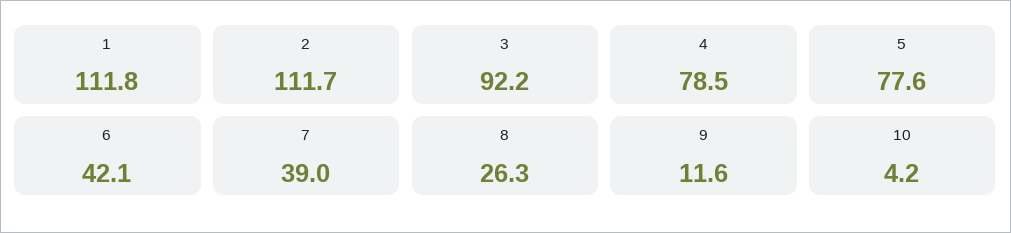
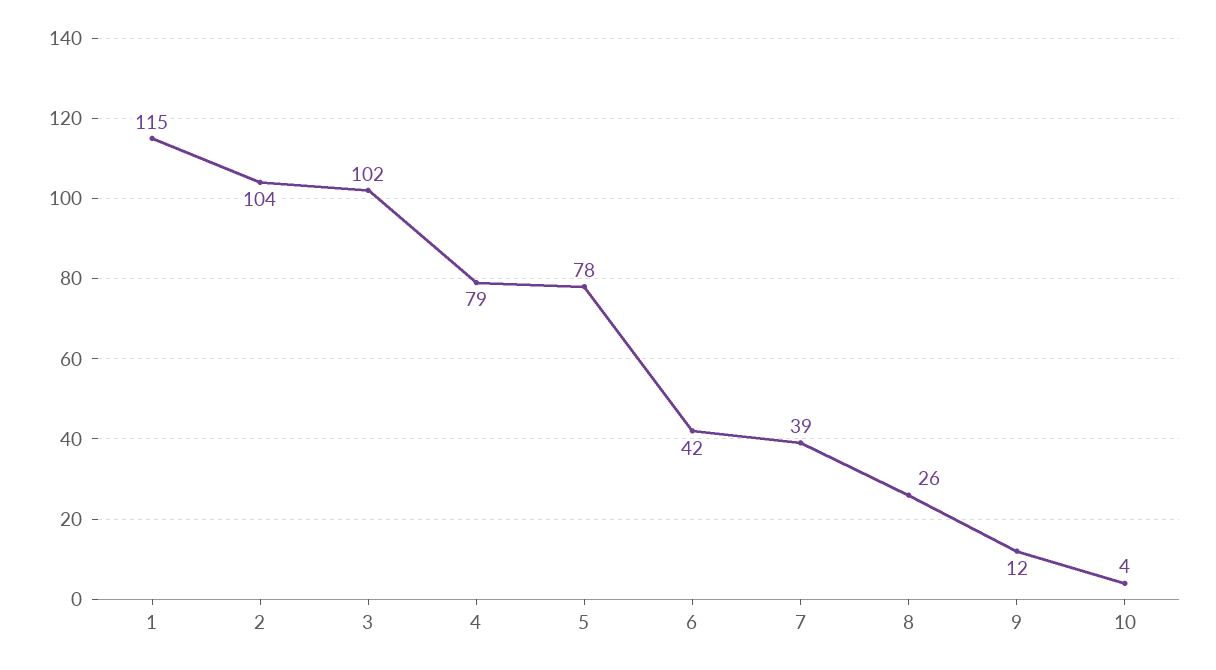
1: 111.8 -> 115
2: 111.7 -> 104
3: 92.2 -> 102

